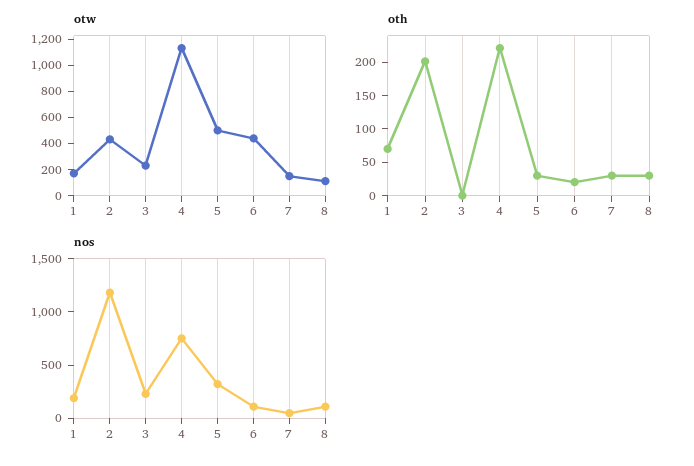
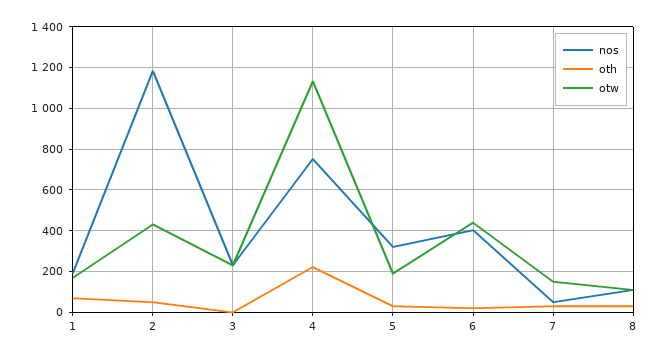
otw, 5: 500 -> 200
oth, 2: 200 -> 50
nos, 6: 100 -> 400

